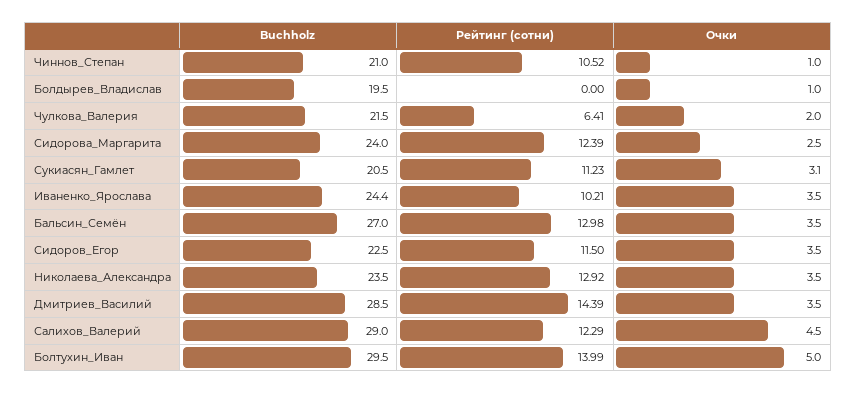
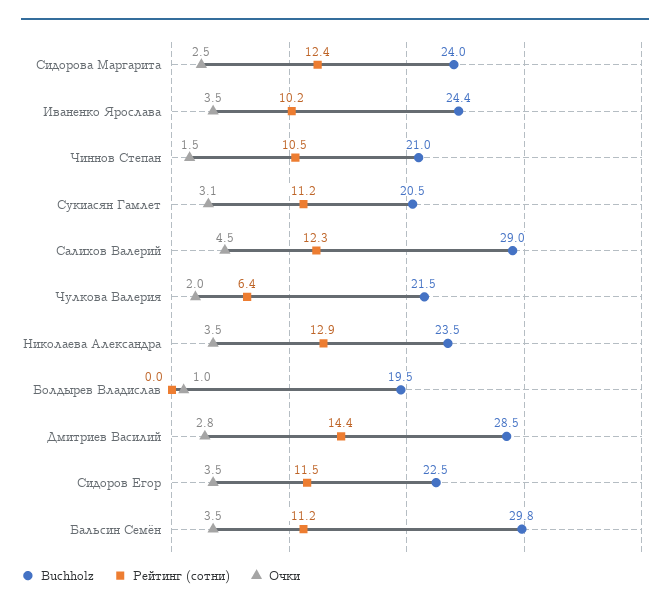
Очки, Чиннов_Степан: 1 -> 1.5
Buchholz, Бальсин_Семён: 27 -> 29.8
Рейтинг (сотни), Бальсин_Семён: 12.98 -> 11.2
Очки, Дмитриев_Василий: 3.5 -> 2.8
Buchholz, Болтухин_Иван: 29.5 -> none
Рейтинг (сотни), Болтухин_Иван: 13.99 -> none
Очки, Болтухин_Иван: 5 -> none

